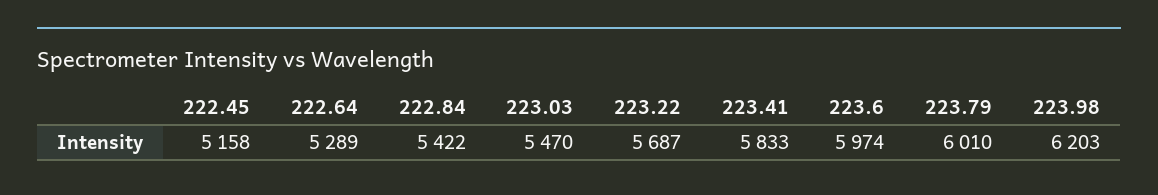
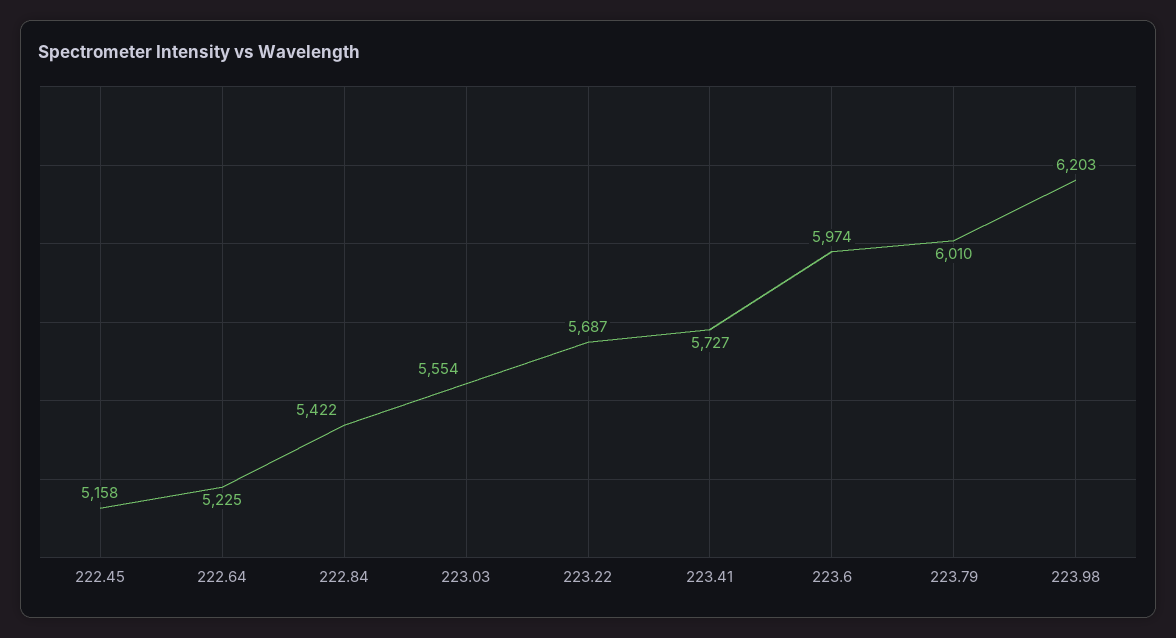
222.64: 5289 -> 5225
223.03: 5470 -> 5554
223.41: 5833 -> 5727

